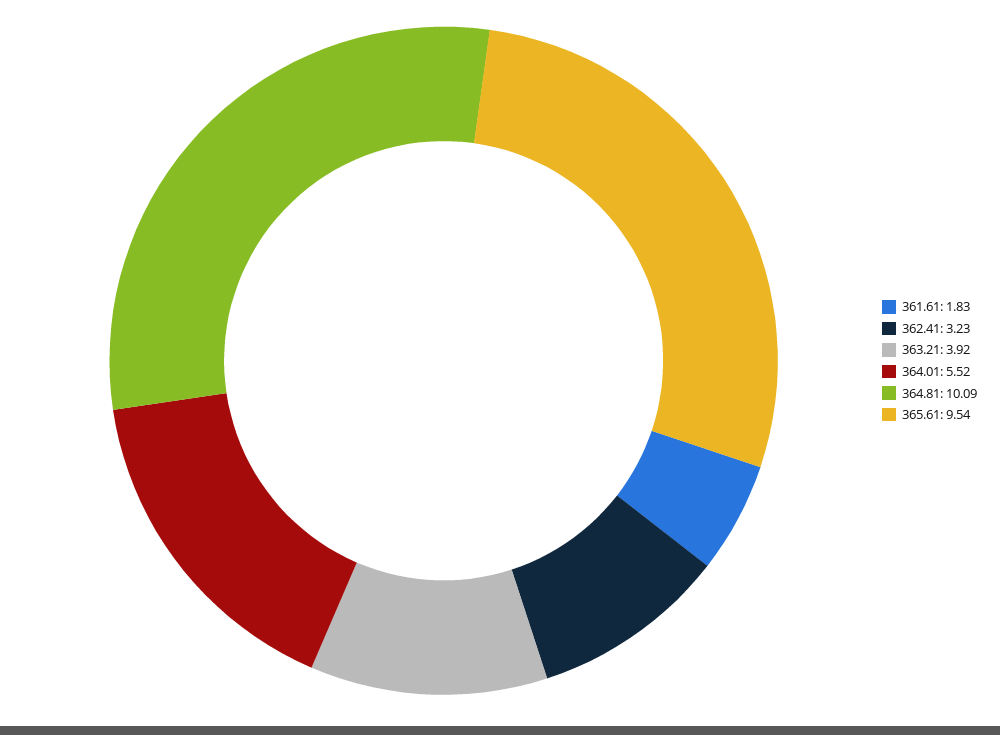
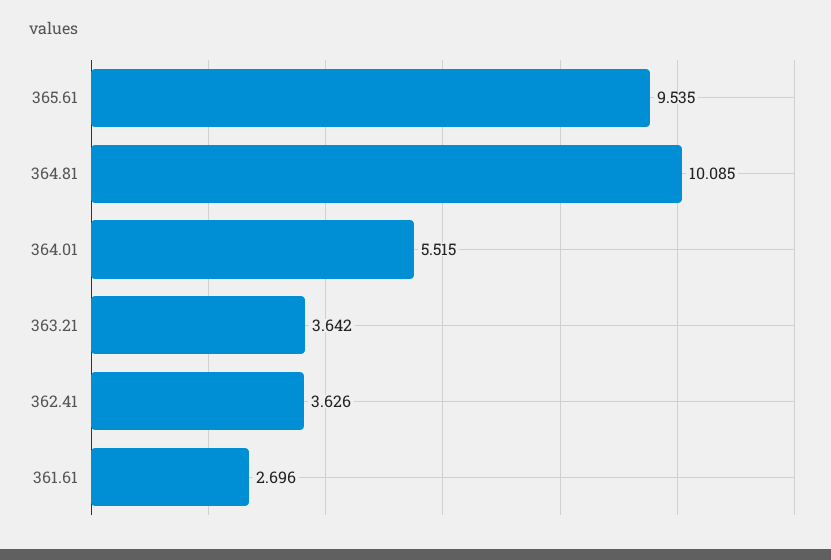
361.61: 1.83 -> 2.696
362.41: 3.23 -> 3.626
363.21: 3.92 -> 3.642

